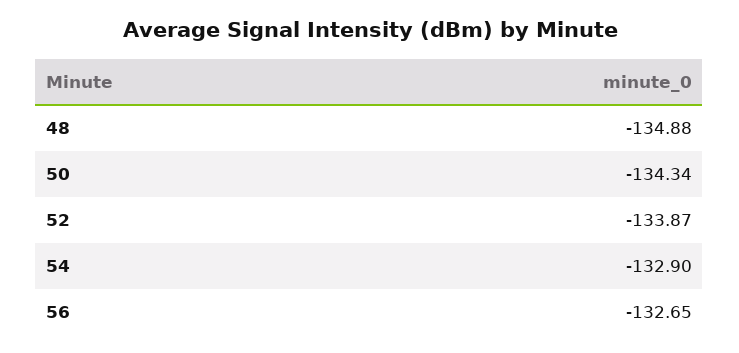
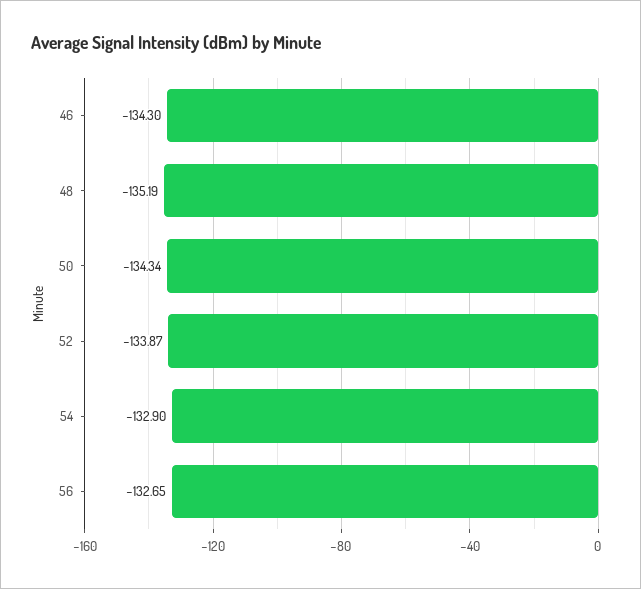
48: -134.88 -> -135.19
46: none -> -134.3

